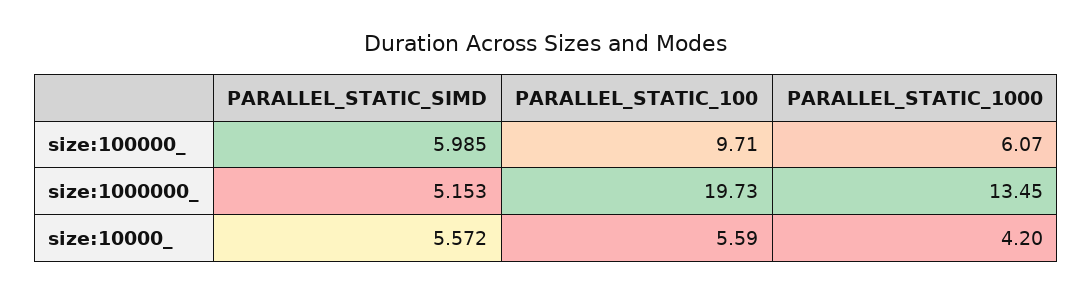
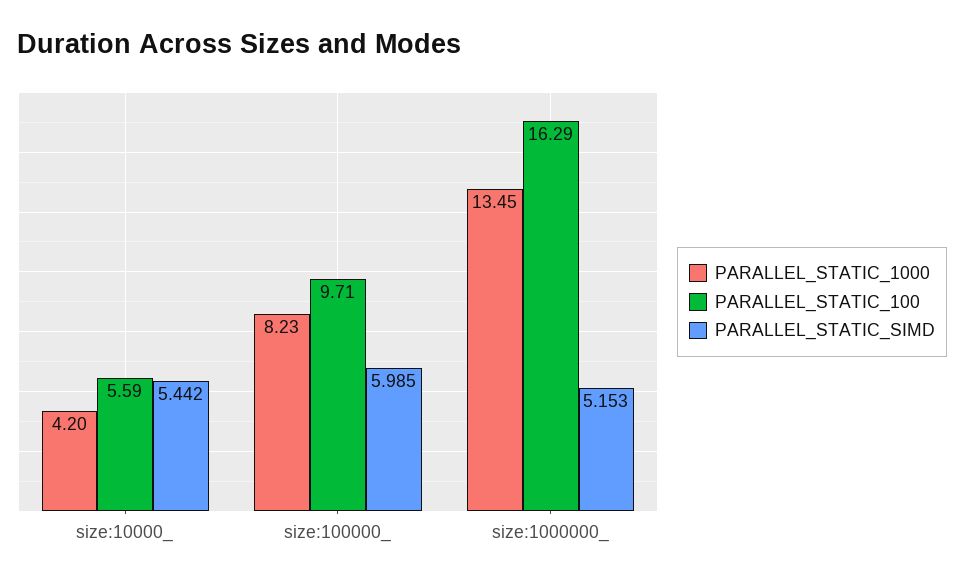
PARALLEL_STATIC_1000, size:100000_: 6.07 -> 8.23
PARALLEL_STATIC_100, size:1000000_: 19.73 -> 16.29
PARALLEL_STATIC_SIMD, size:10000_: 5.572 -> 5.442

